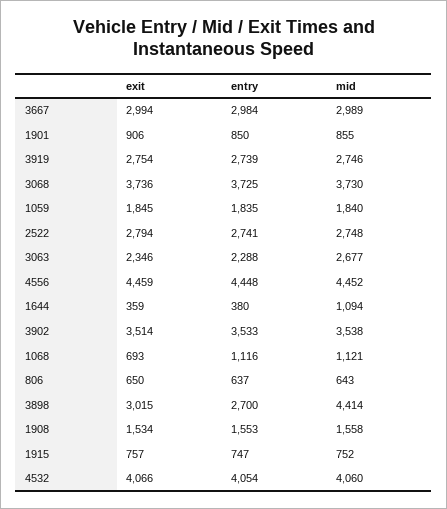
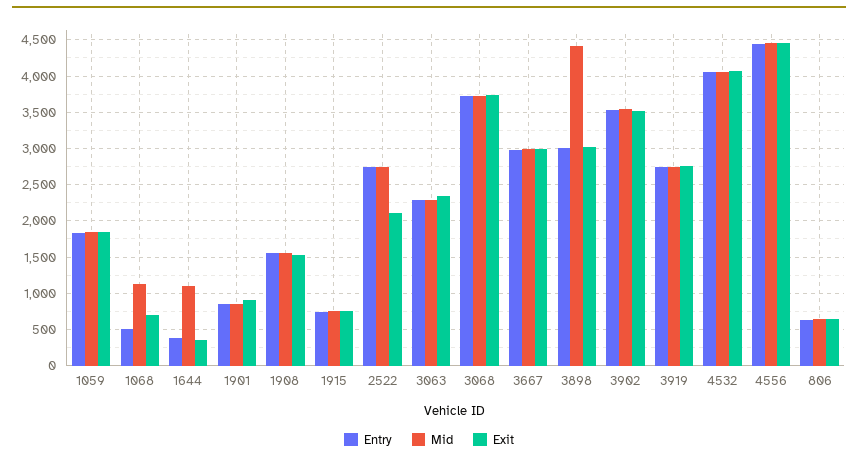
exit, 2522: 2794 -> 2100
mid, 3063: 2677 -> 2300
entry, 1068: 1116 -> 500
entry, 3898: 2700 -> 3000

